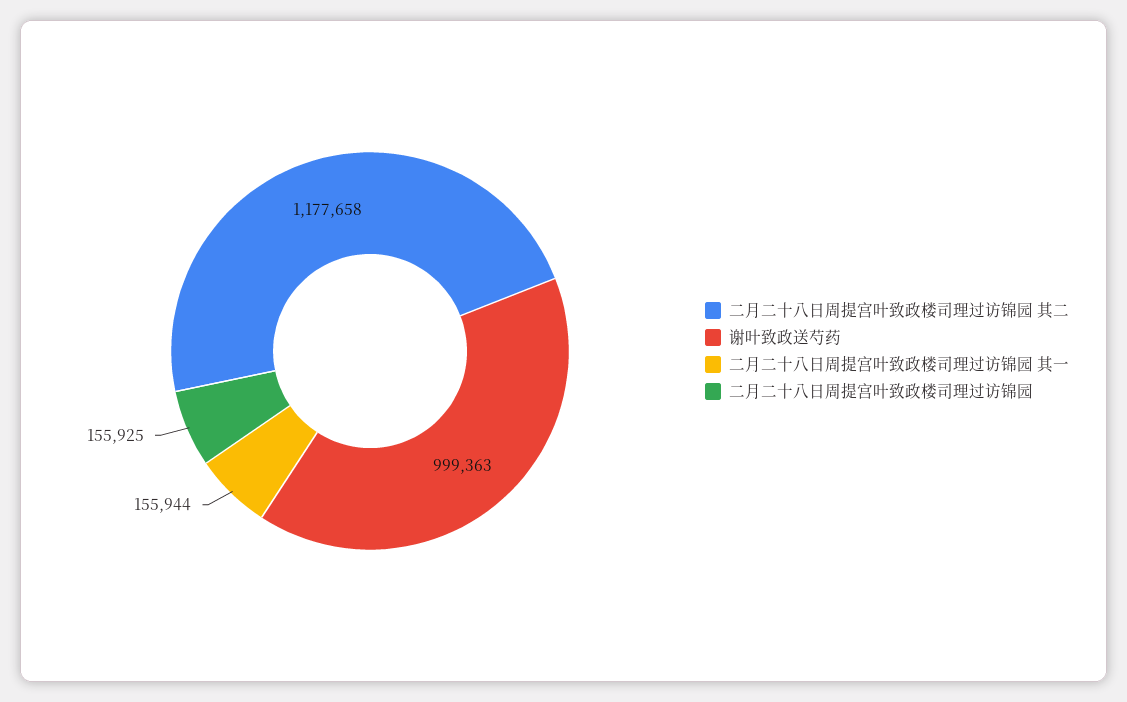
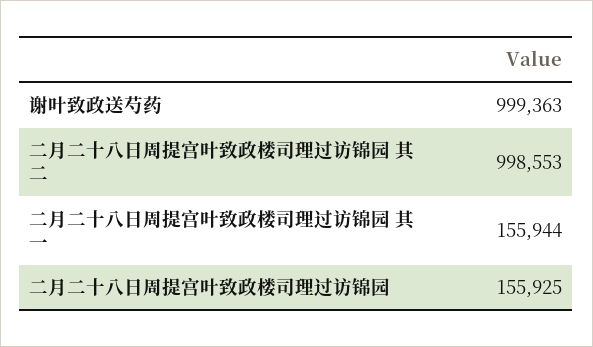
二月二十八日周提宫叶致政楼司理过访锦园 其二: 1177658 -> 998553

